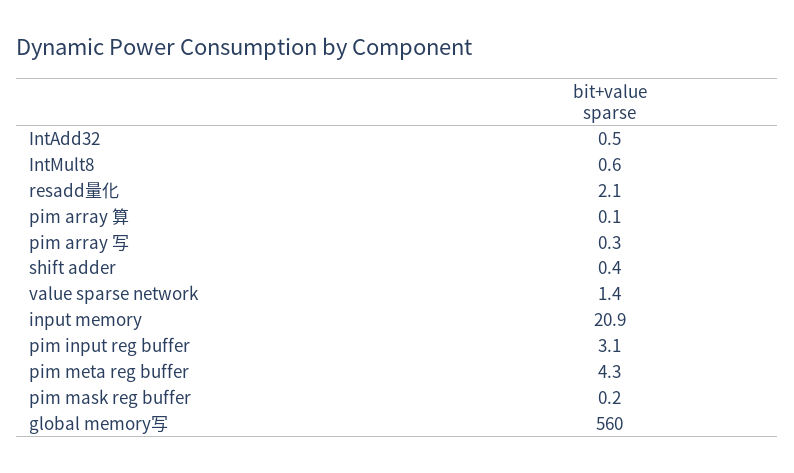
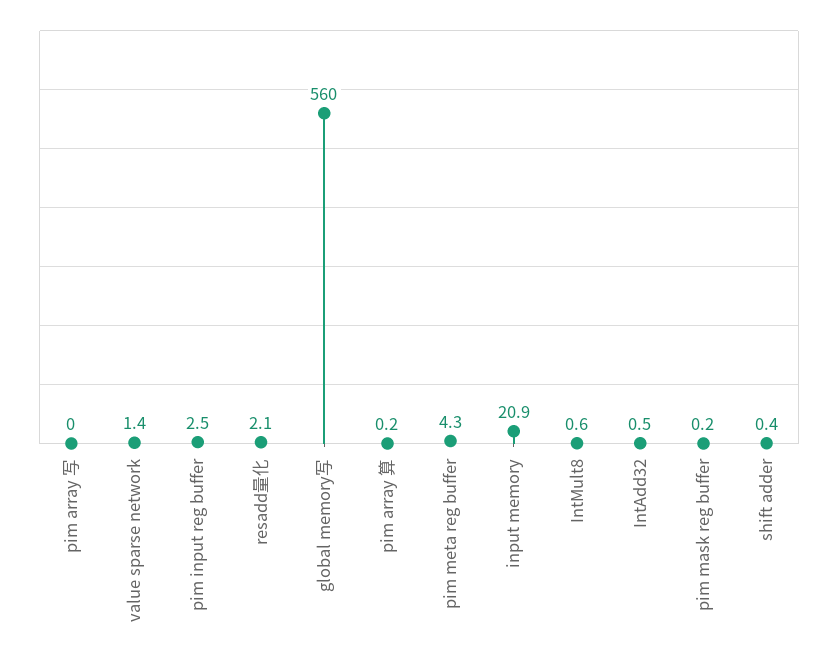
pim array 算: 0.1 -> 0.2
pim array 写: 0.3 -> 0
pim input reg buffer: 3.1 -> 2.5

